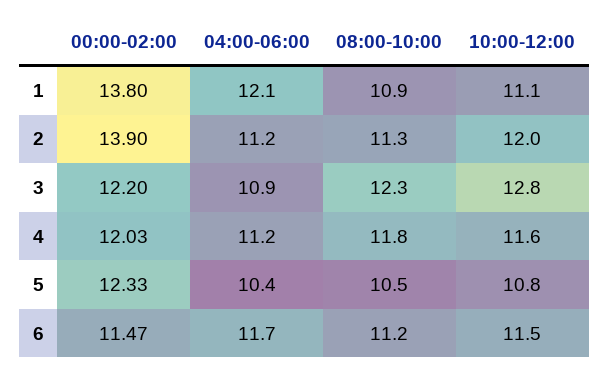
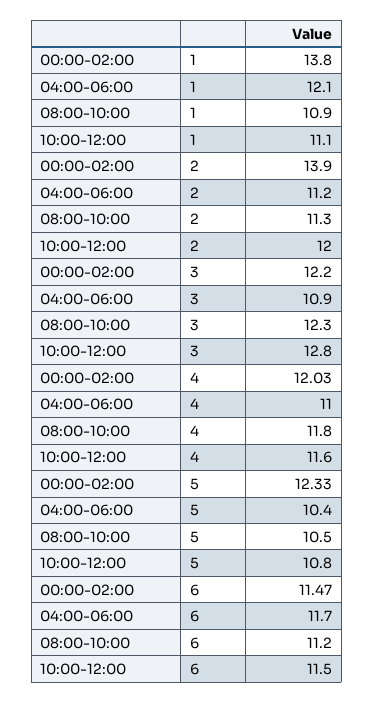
04:00-06:00, 4: 11.2 -> 11

